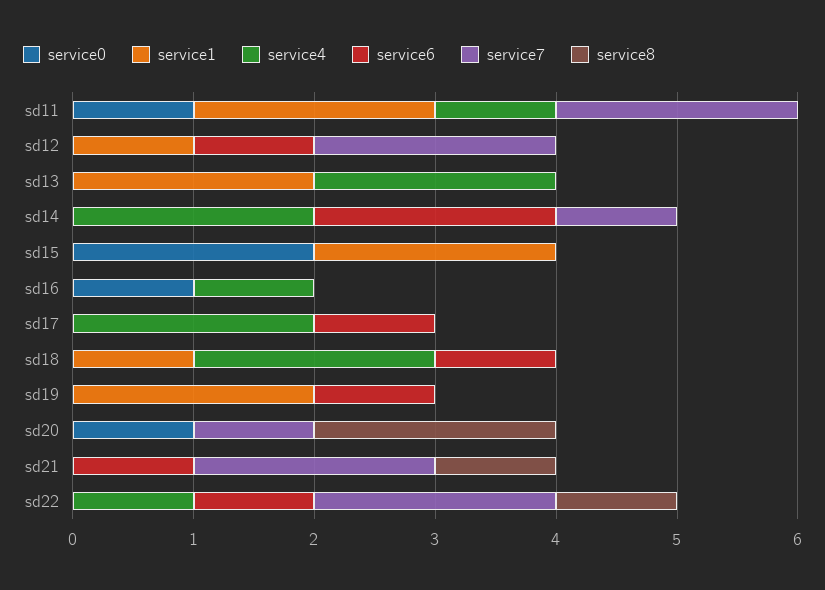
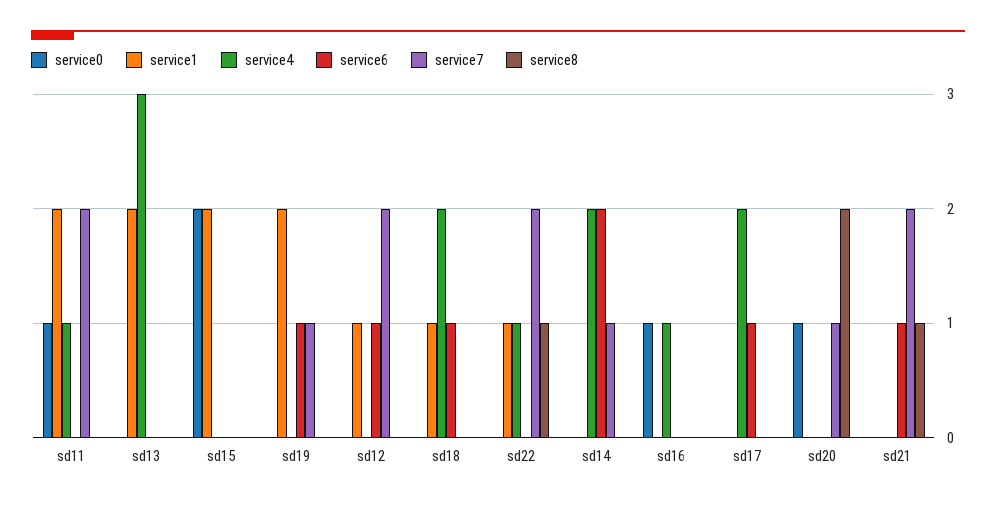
service4, sd13: 2 -> 3
service7, sd19: 0 -> 1
service1, sd22: 0 -> 1
service6, sd22: 1 -> 0

